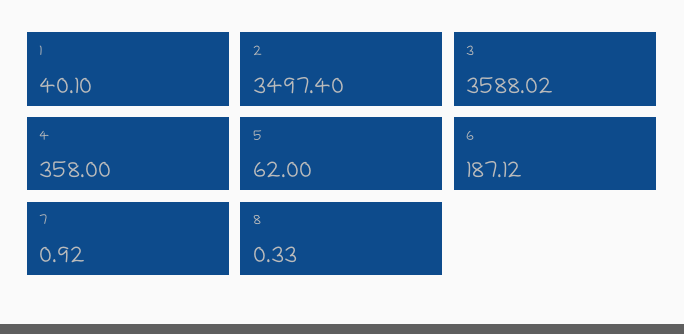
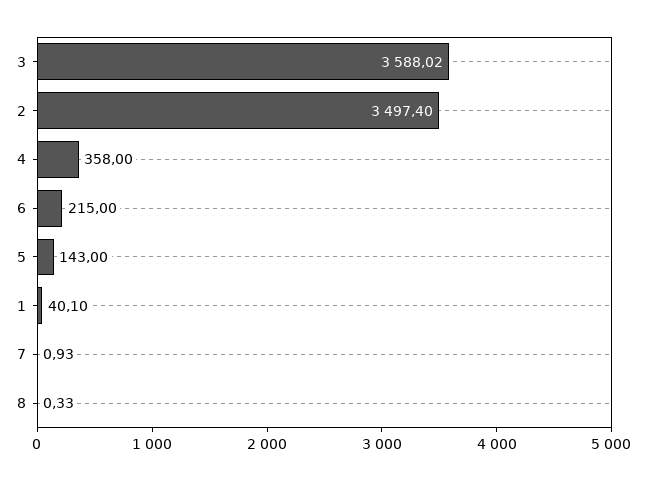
5: 62 -> 143
6: 187.12 -> 215
7: 0.92 -> 0.93

